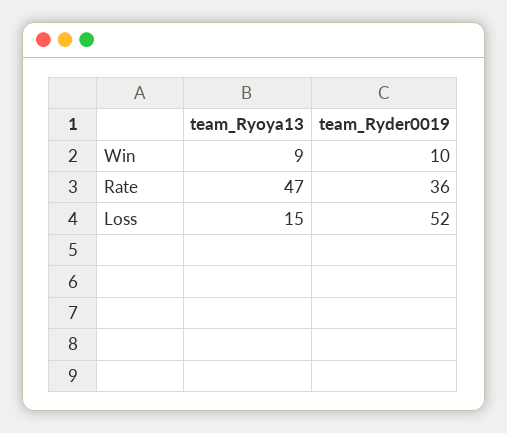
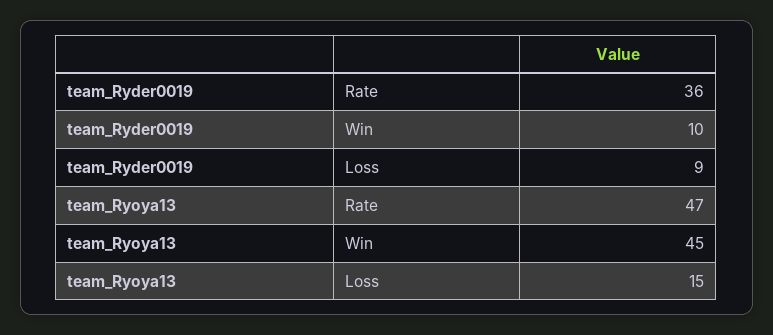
team_Ryoya13, Win: 9 -> 45
team_Ryder0019, Loss: 52 -> 9

